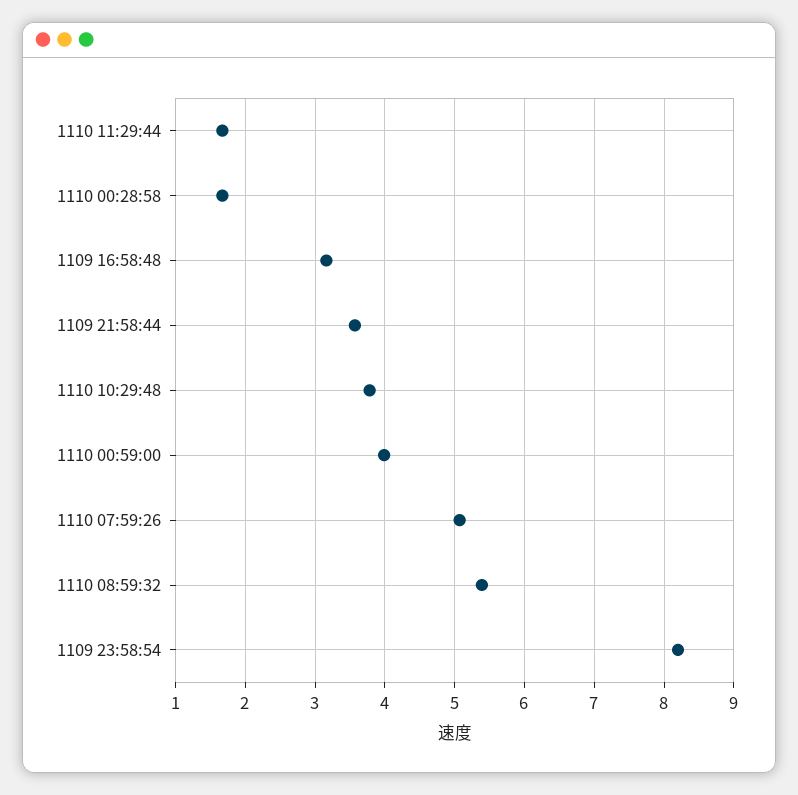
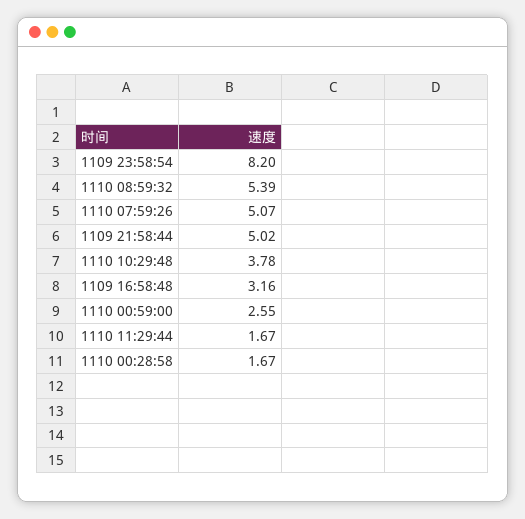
1109 21:58:44: 3.6 -> 5.02
1110 00:59:00: 4 -> 2.55

